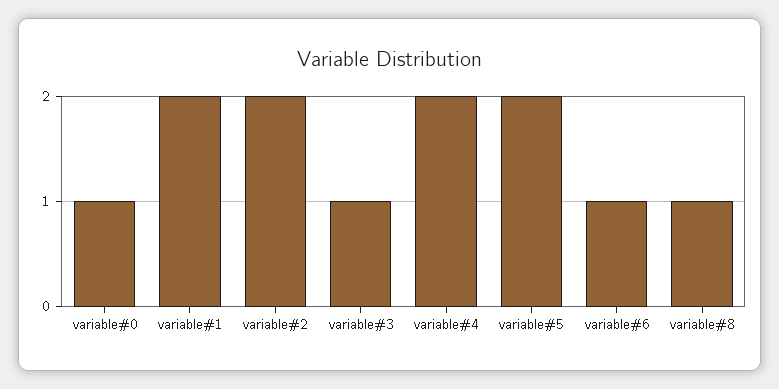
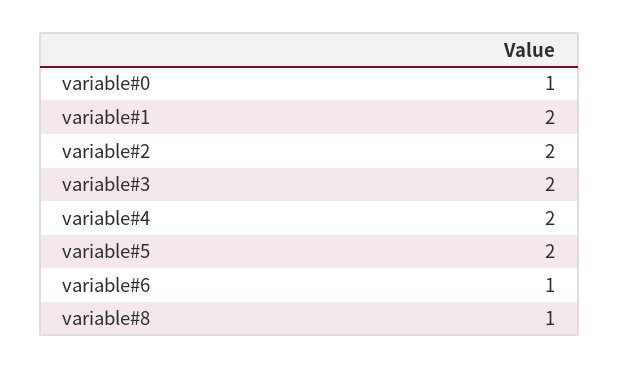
variable#3: 1 -> 2

